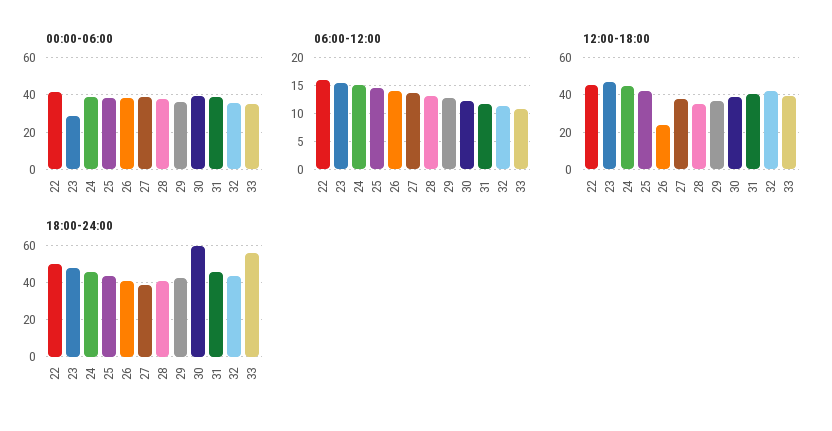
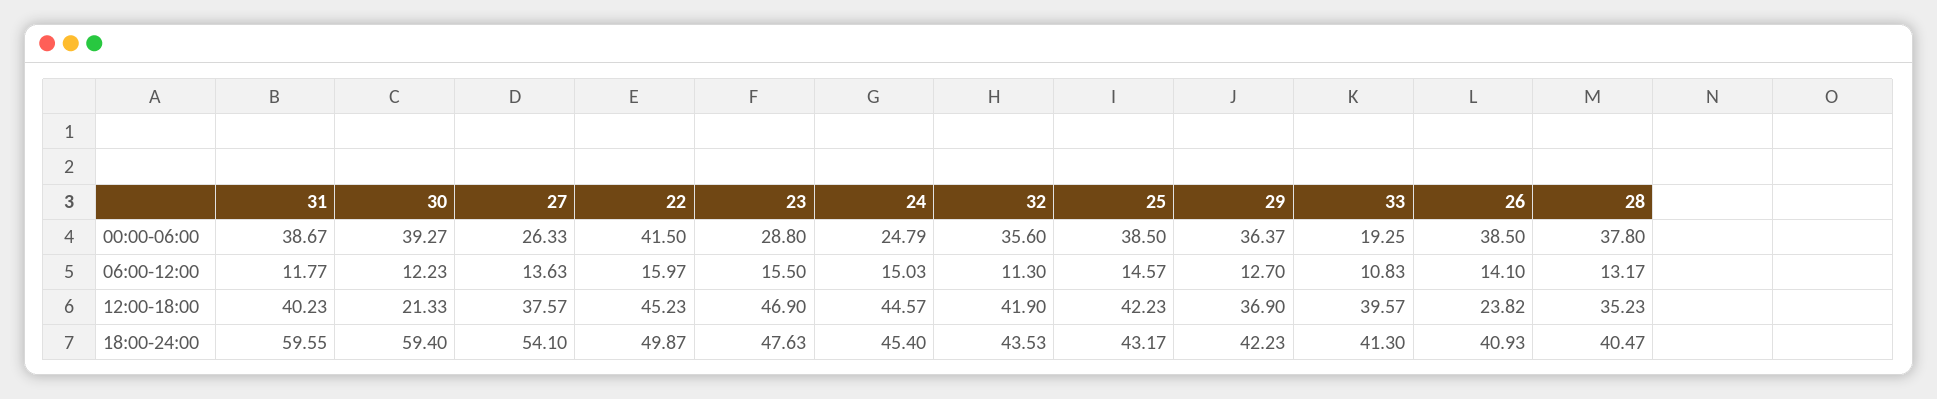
00:00-06:00, 24: 40 -> 24.79
00:00-06:00, 27: 40 -> 26.33
00:00-06:00, 33: 35 -> 19.25
12:00-18:00, 30: 40 -> 21.33
18:00-24:00, 27: 40 -> 54.1
18:00-24:00, 31: 45 -> 59.55
18:00-24:00, 33: 55 -> 41.3

